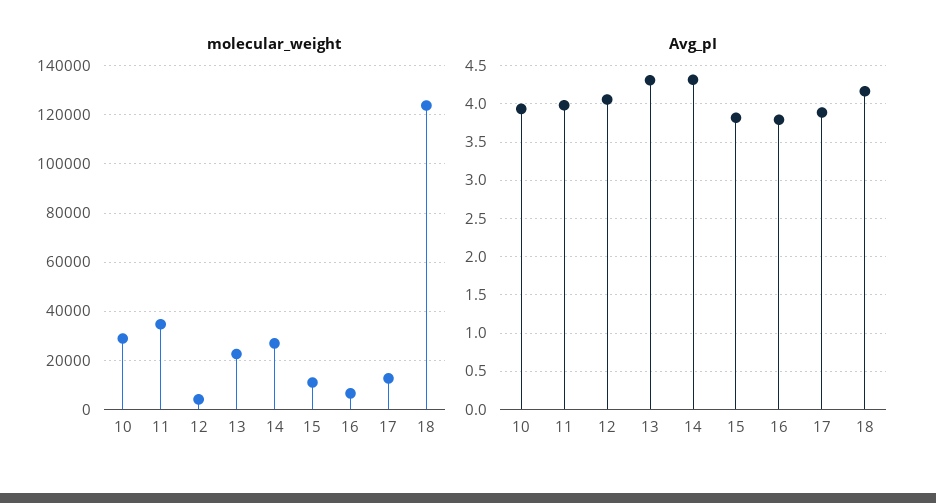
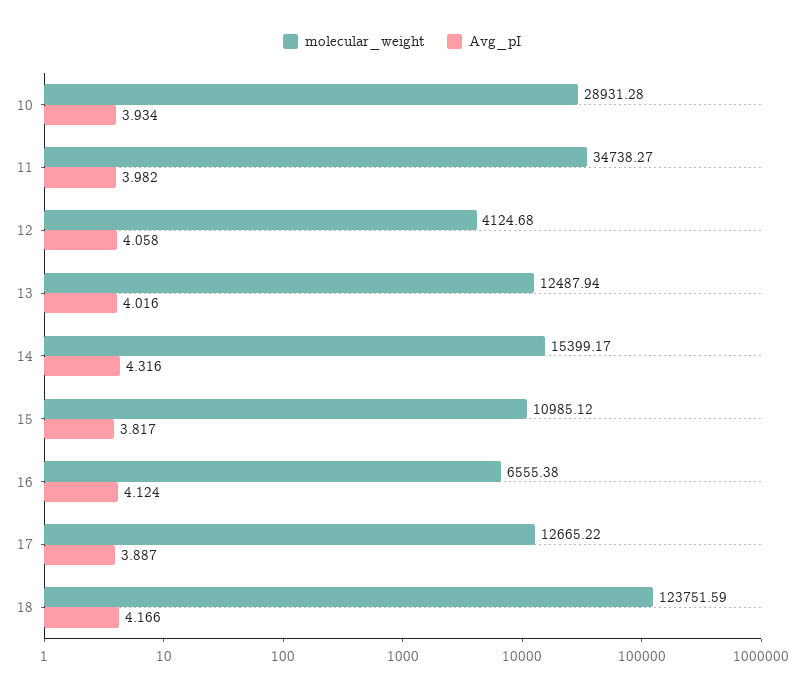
molecular_weight, 13: 22500 -> 12487.94
molecular_weight, 14: 27500 -> 15399.17
Avg_pI, 13: 4.3 -> 4.016
Avg_pI, 16: 3.8 -> 4.124

